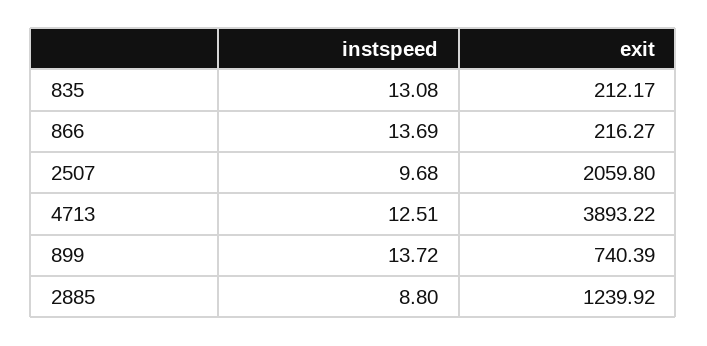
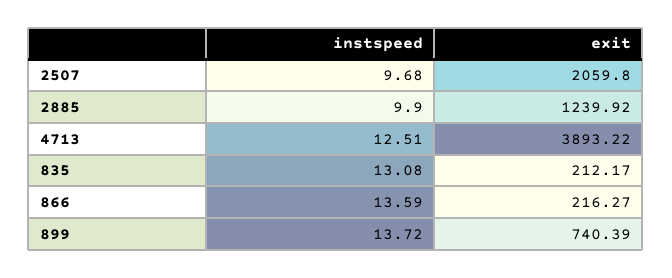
instspeed, 866: 13.69 -> 13.59
instspeed, 2885: 8.8 -> 9.9

